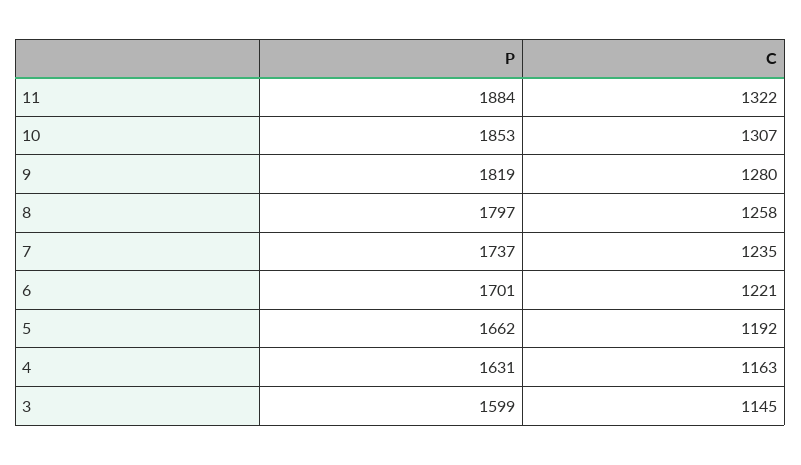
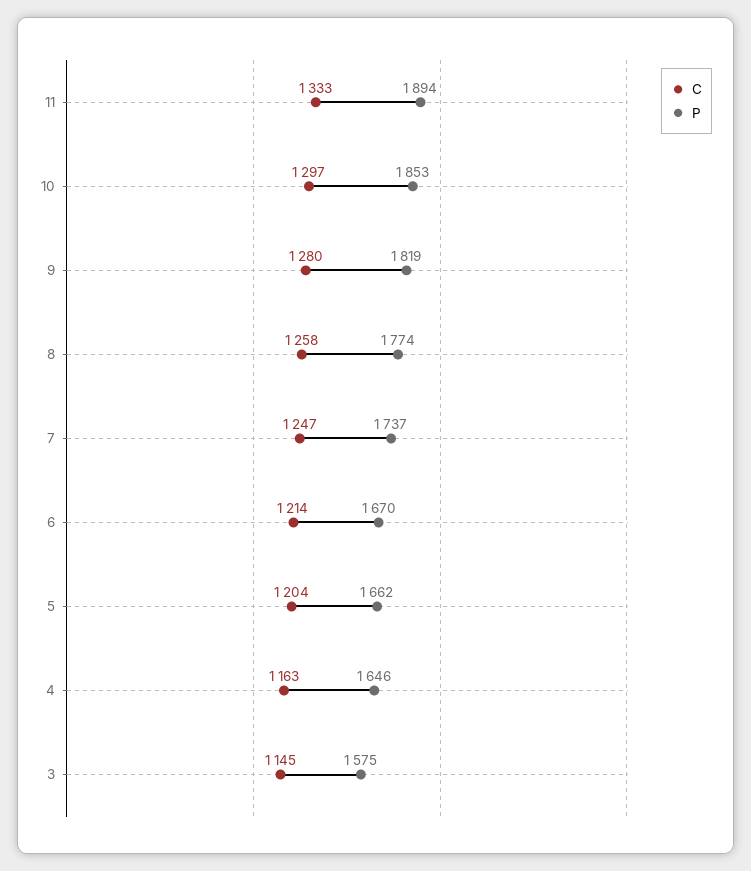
P, 11: 1884 -> 1894
C, 11: 1322 -> 1333
C, 10: 1307 -> 1297
P, 8: 1797 -> 1774
C, 7: 1235 -> 1247
P, 6: 1701 -> 1670
C, 6: 1221 -> 1214
C, 5: 1192 -> 1204
P, 4: 1631 -> 1646
P, 3: 1599 -> 1575

